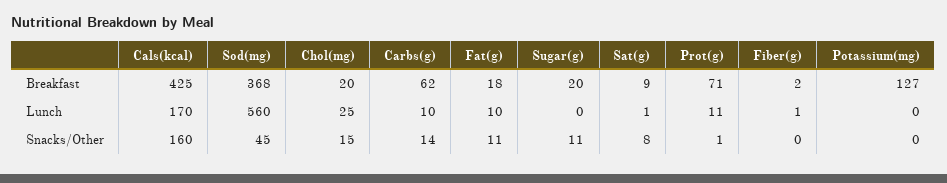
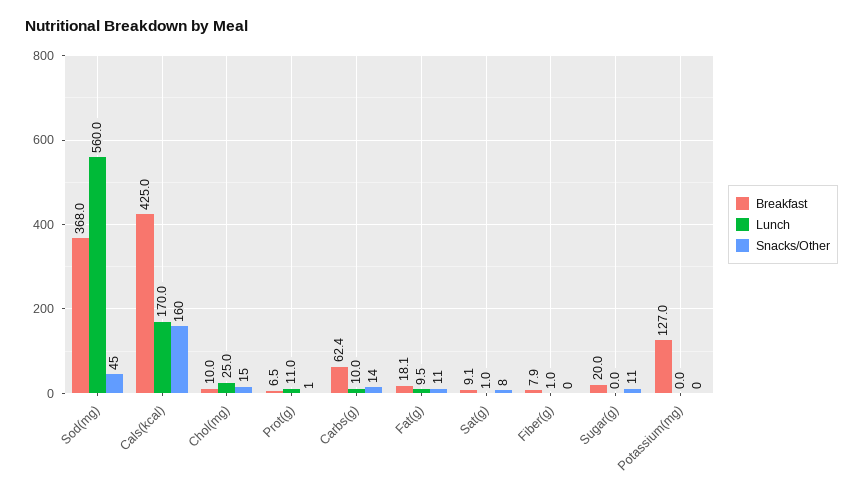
Breakfast, Chol(mg): 20 -> 10
Breakfast, Prot(g): 71 -> 6.5
Breakfast, Fiber(g): 2 -> 7.9

